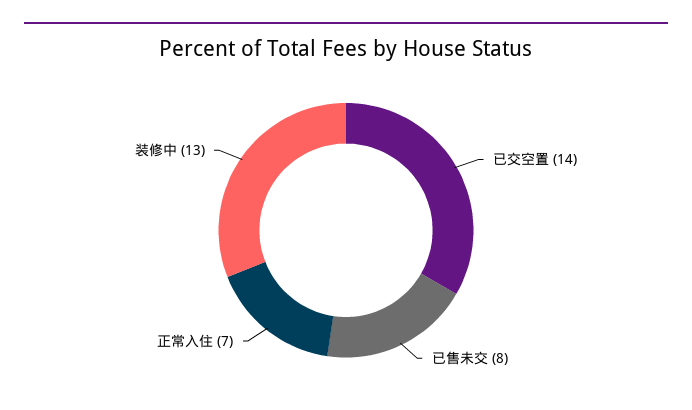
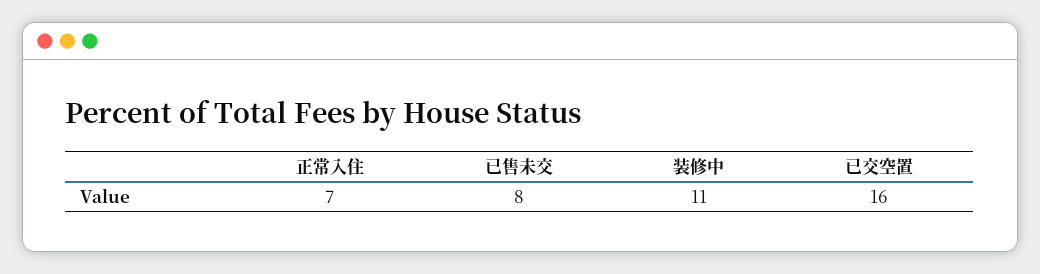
已交空置: 14 -> 16
装修中: 13 -> 11

